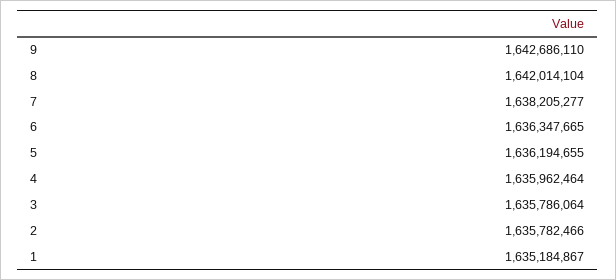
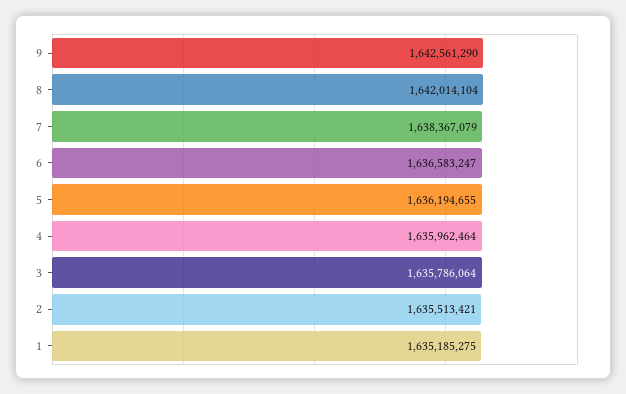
9: 1642686110 -> 1642561290
7: 1638205277 -> 1638367079
6: 1636347665 -> 1636583247
2: 1635782466 -> 1635513421
1: 1635184867 -> 1635185275

